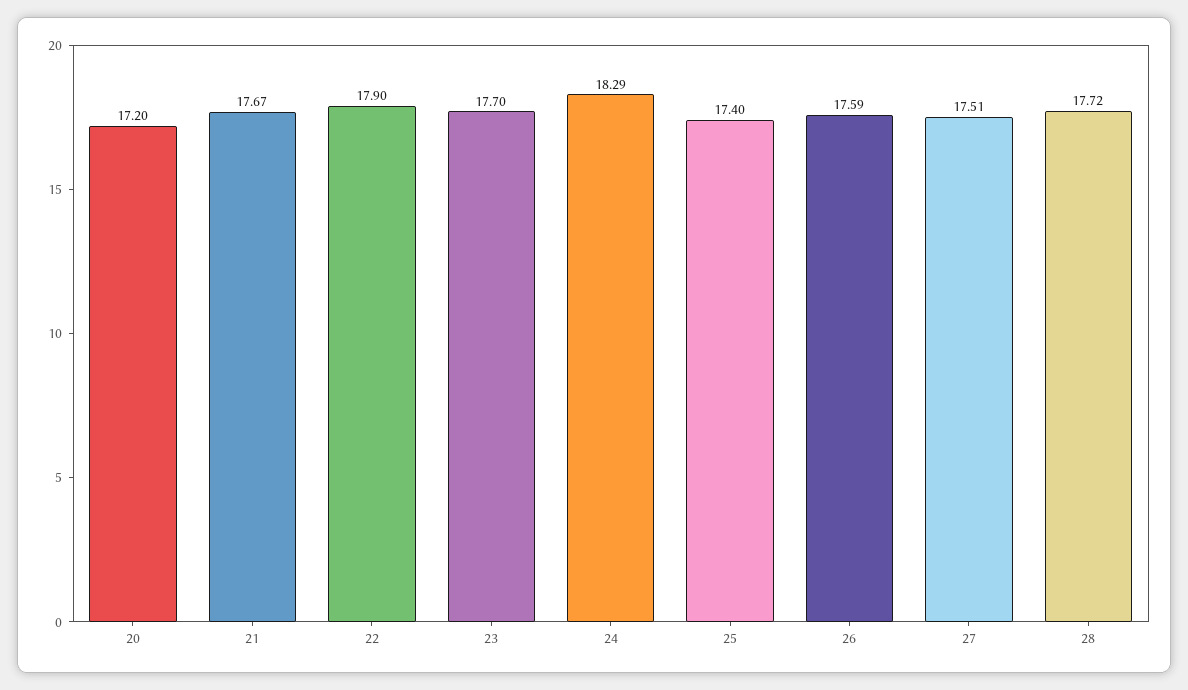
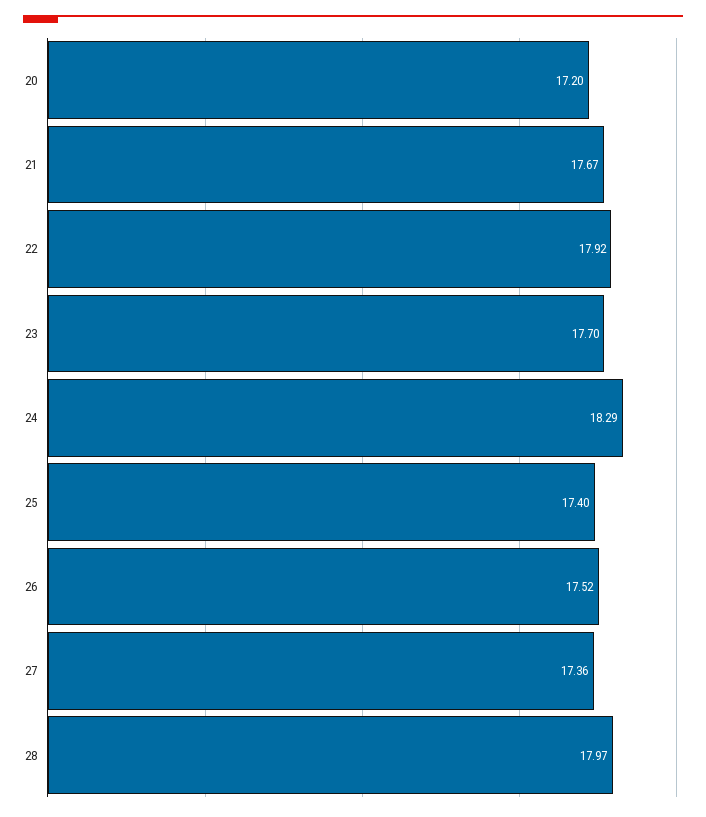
22: 17.9 -> 17.92
26: 17.59 -> 17.52
27: 17.51 -> 17.36
28: 17.72 -> 17.97

